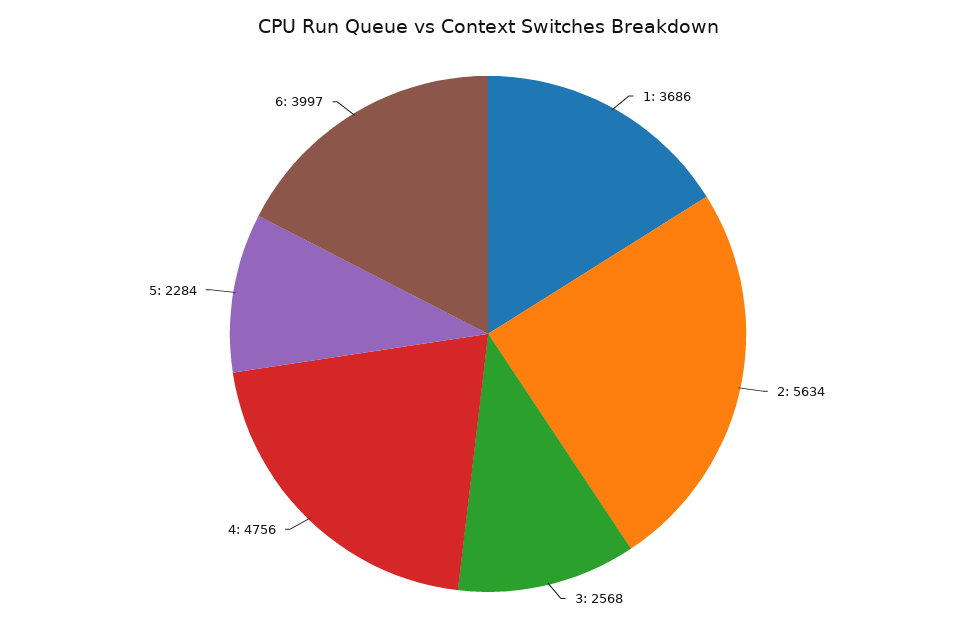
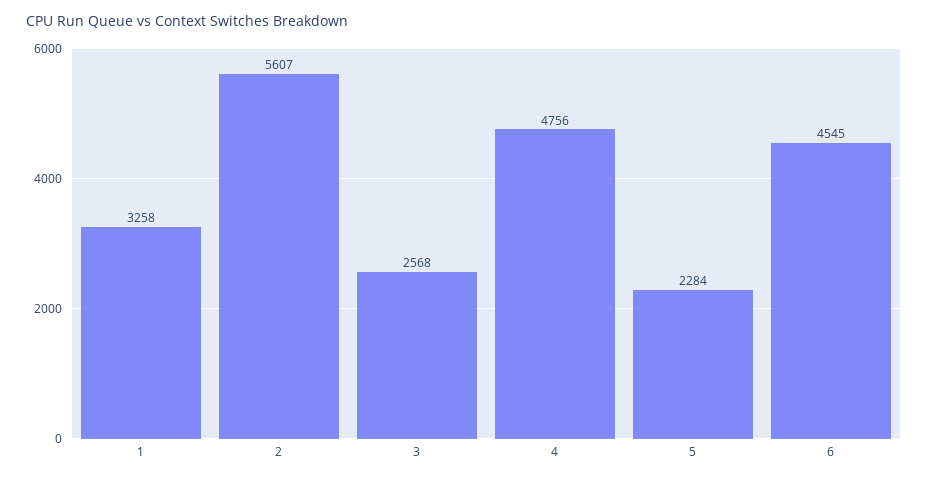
1: 3686 -> 3258
2: 5634 -> 5607
6: 3997 -> 4545

